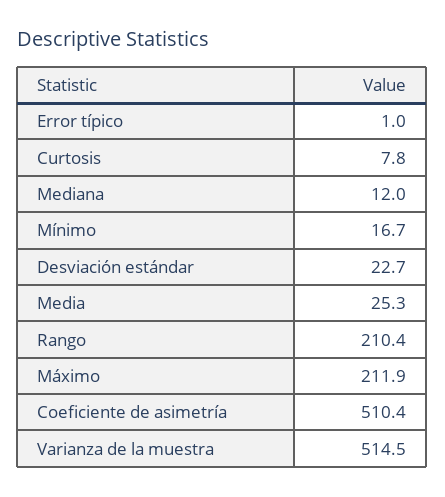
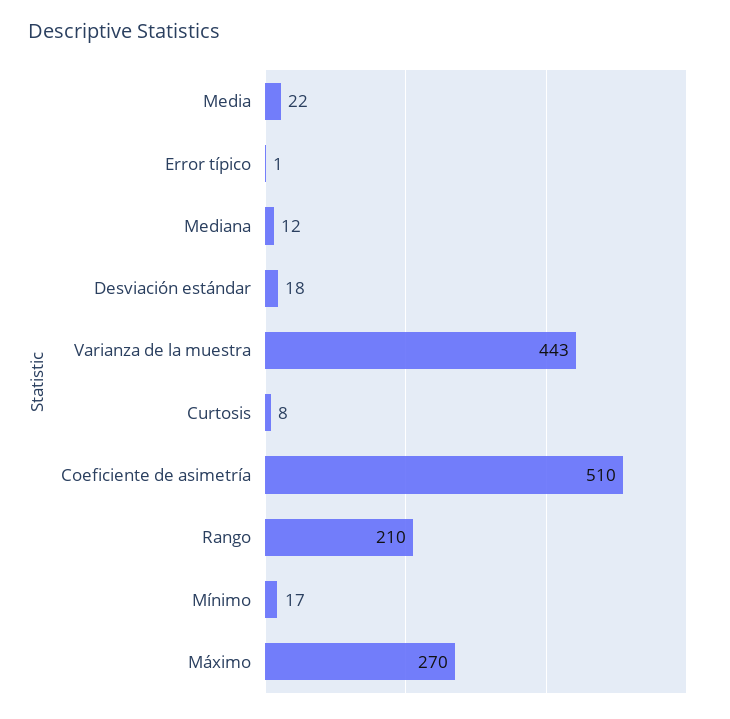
Desviación estándar: 22.7 -> 18
Media: 25.3 -> 22
Máximo: 211.9 -> 270
Varianza de la muestra: 514.5 -> 443

